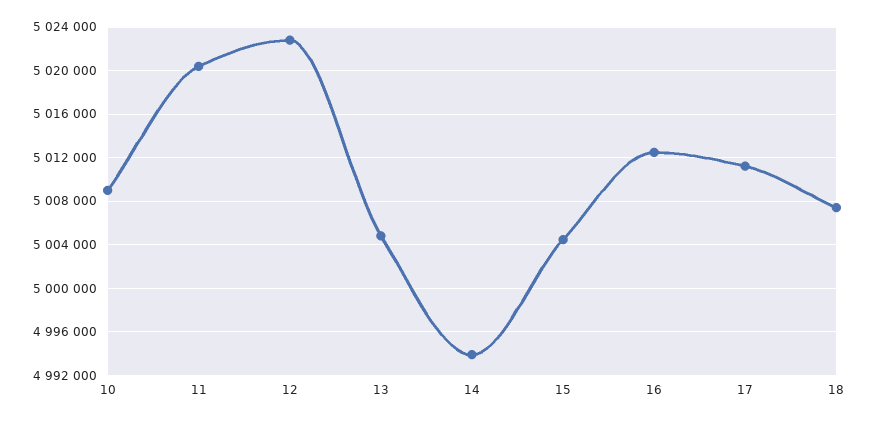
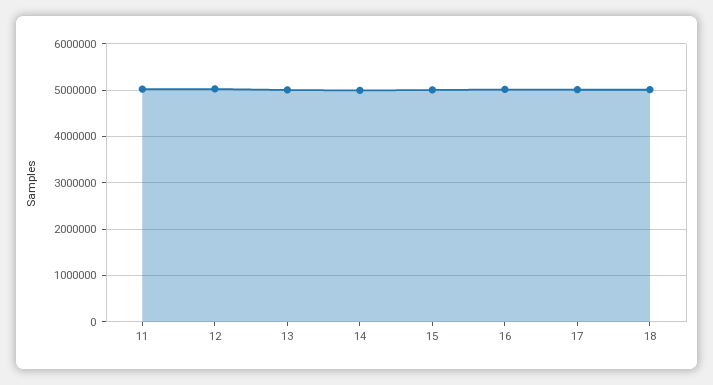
10: 5009000 -> none

